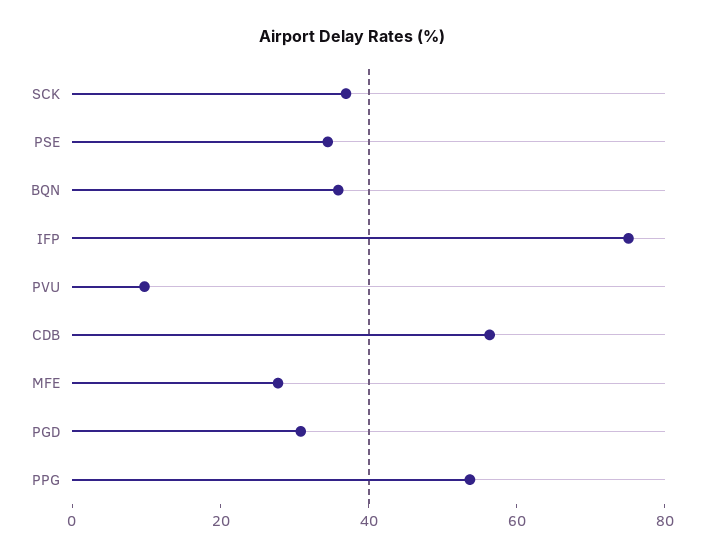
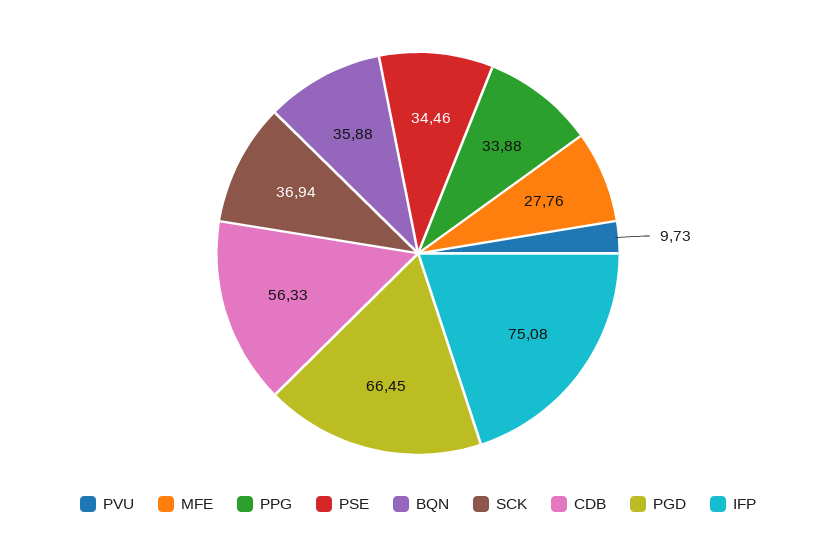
PGD: 30 -> 66.45
PPG: 55 -> 33.88

